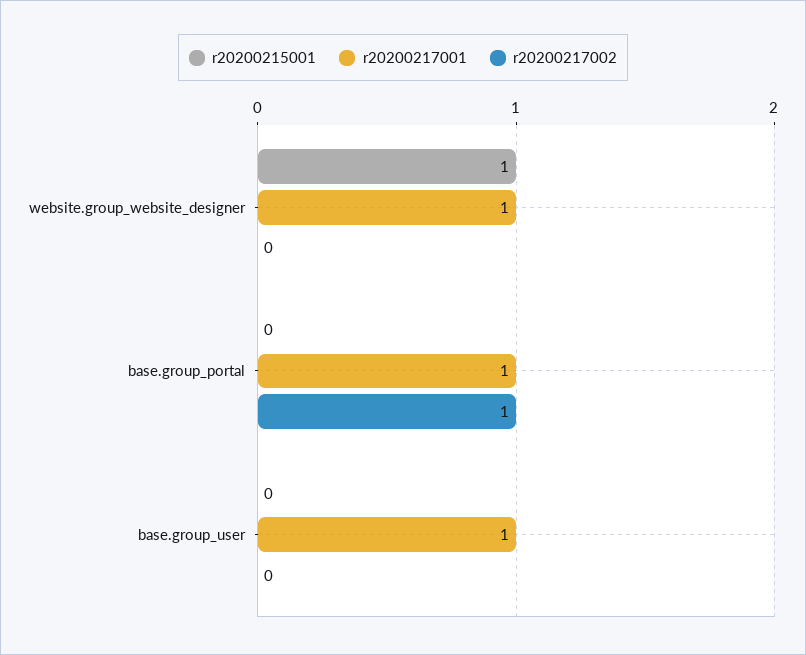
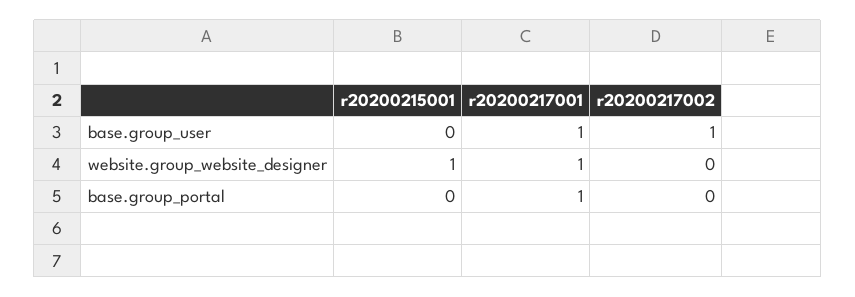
r20200217002, base.group_portal: 1 -> 0
r20200217002, base.group_user: 0 -> 1

